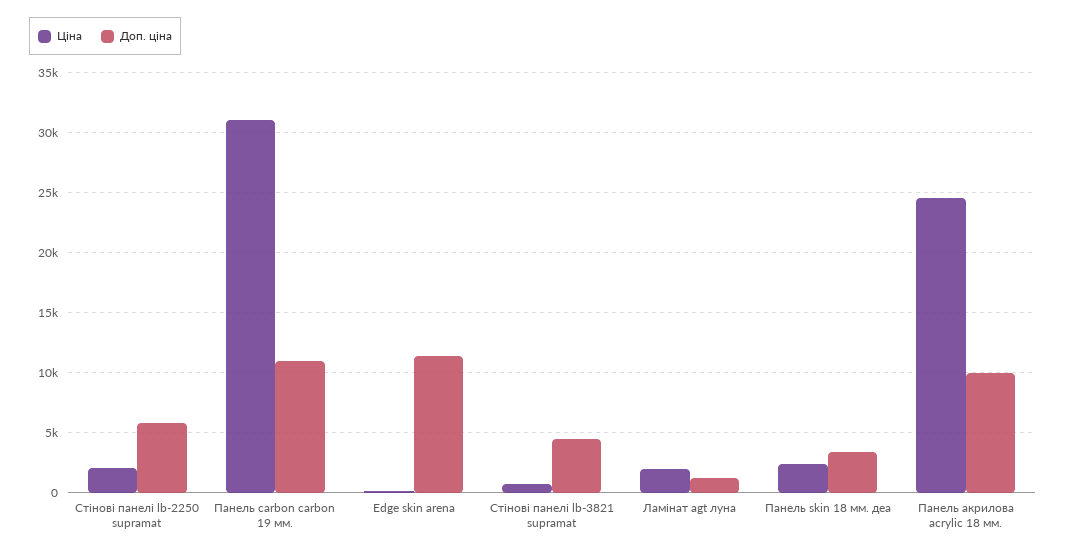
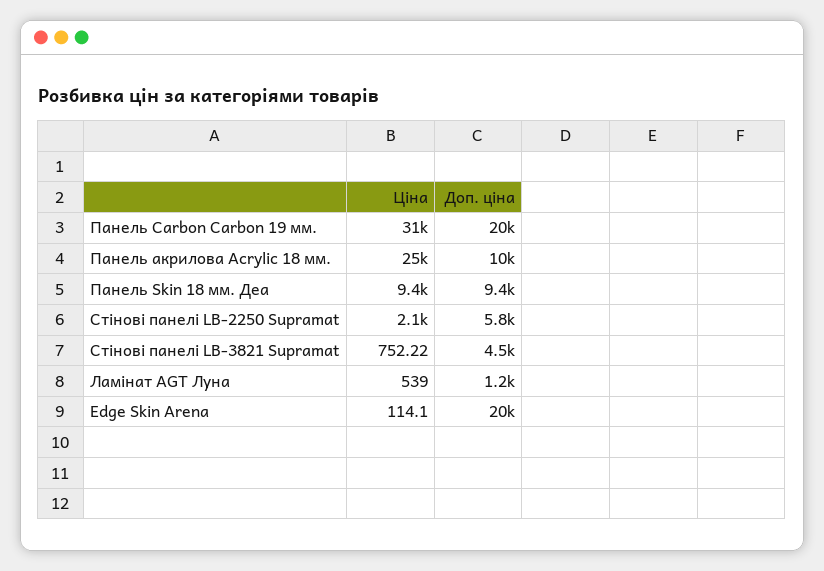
Доп. ціна, Панель carbon carbon 19 мм.: 11000 -> 20000
Доп. ціна, Edge skin arena: 11500 -> 20000
Ціна, Ламінат agt луна: 2000 -> 539
Ціна, Панель skin 18 мм. деа: 2500 -> 9400
Доп. ціна, Панель skin 18 мм. деа: 3500 -> 9400

